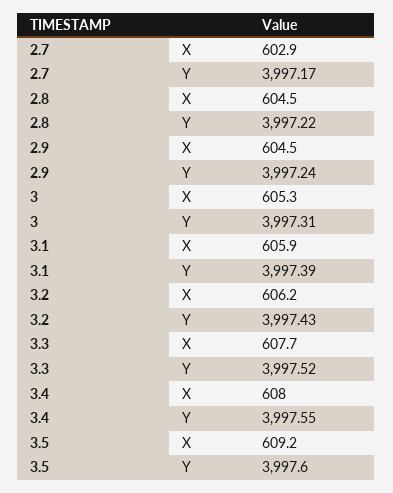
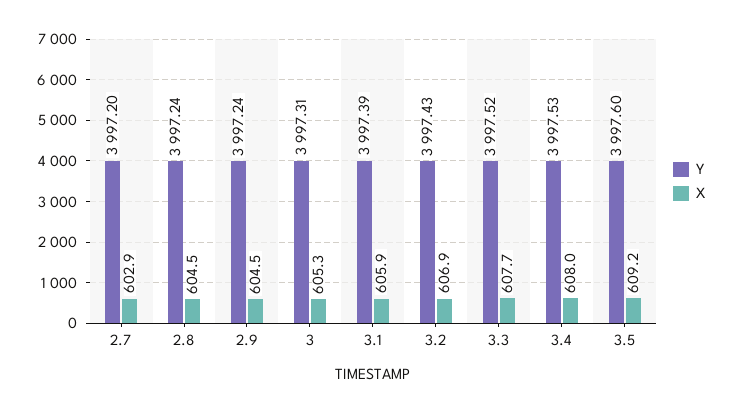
Y, 2.7: 3997.17 -> 3997.2
Y, 2.8: 3997.22 -> 3997.24
X, 3.2: 606.2 -> 606.9
Y, 3.4: 3997.55 -> 3997.53

